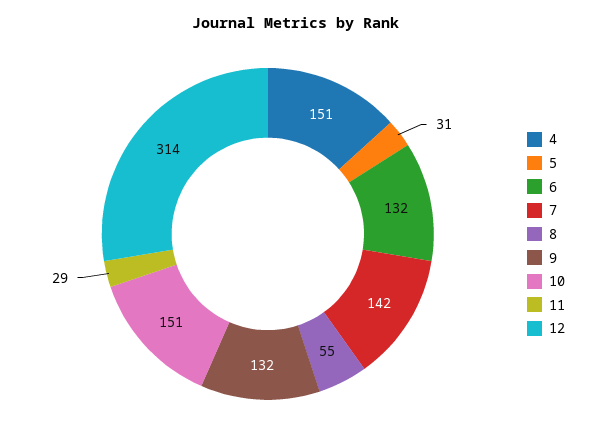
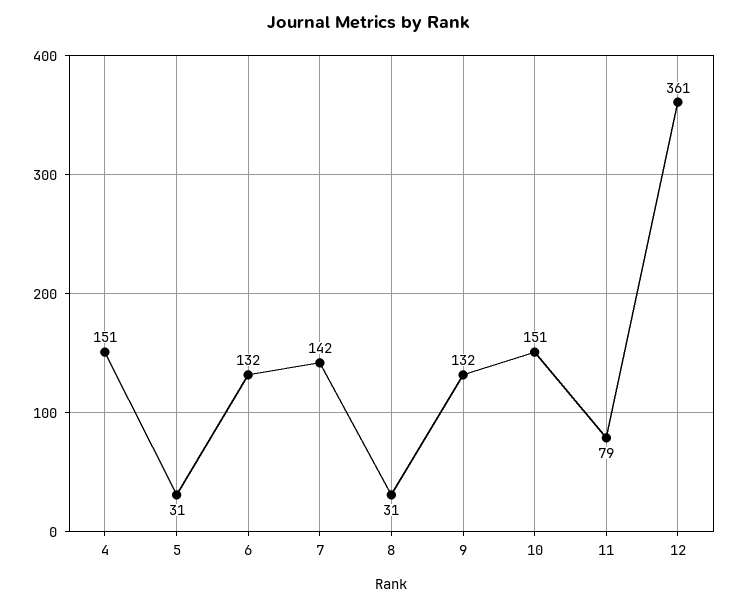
8: 55 -> 31
11: 29 -> 79
12: 314 -> 361

